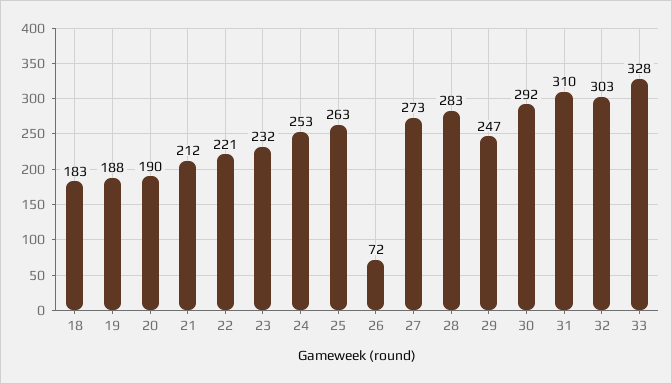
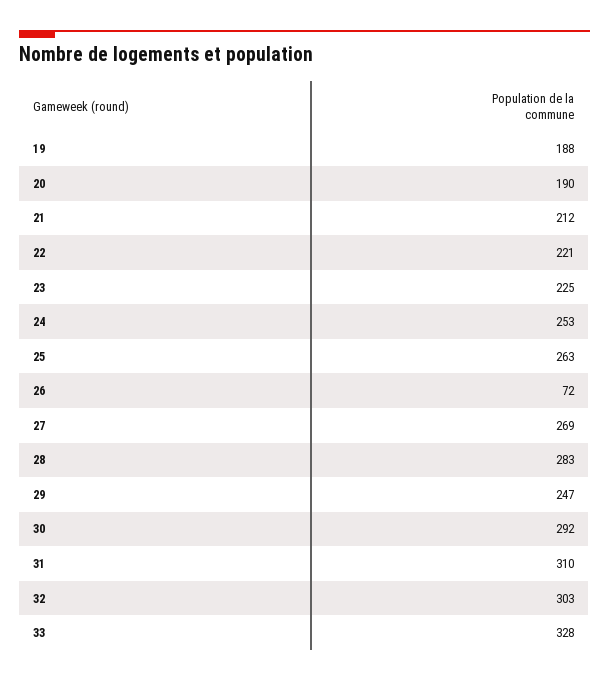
18: 183 -> none
23: 232 -> 225
27: 273 -> 269

